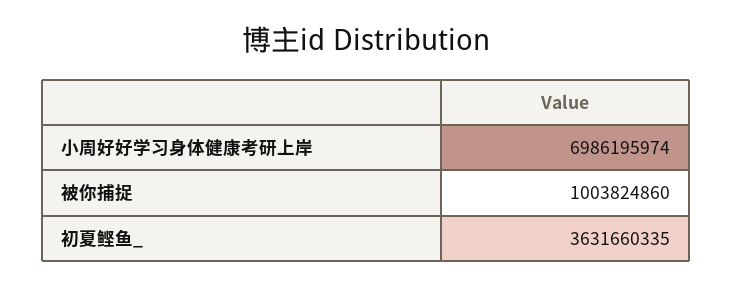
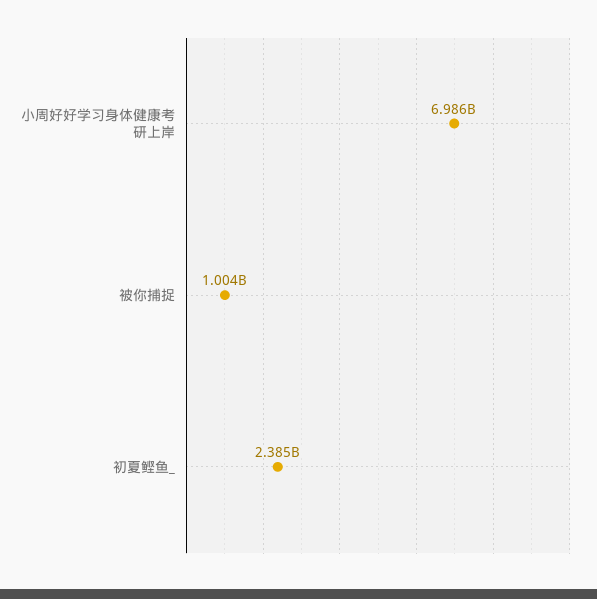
初夏鲣鱼_: 3631660335 -> 2385000000

